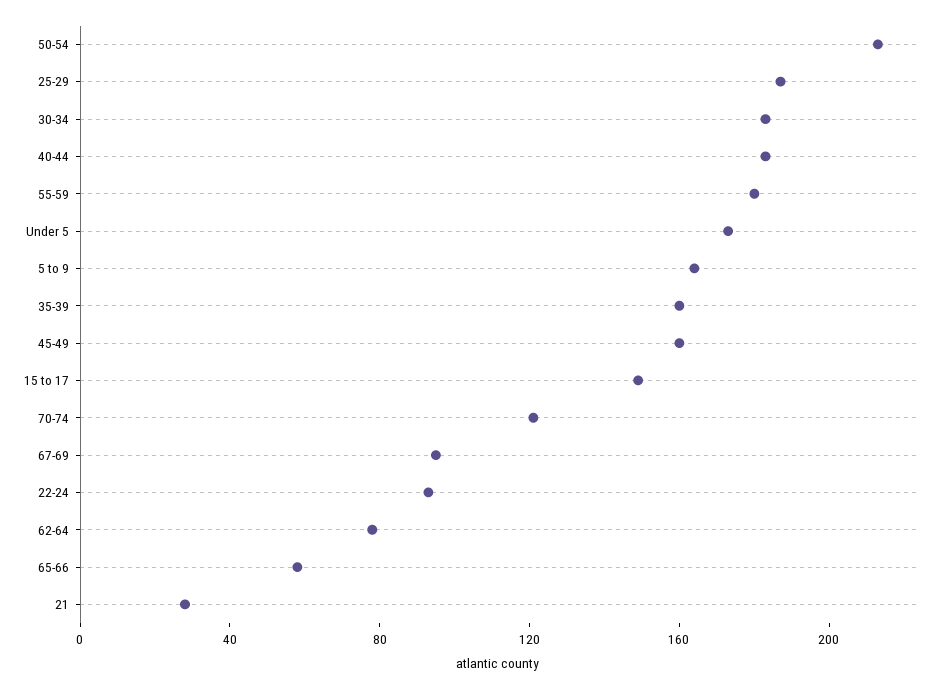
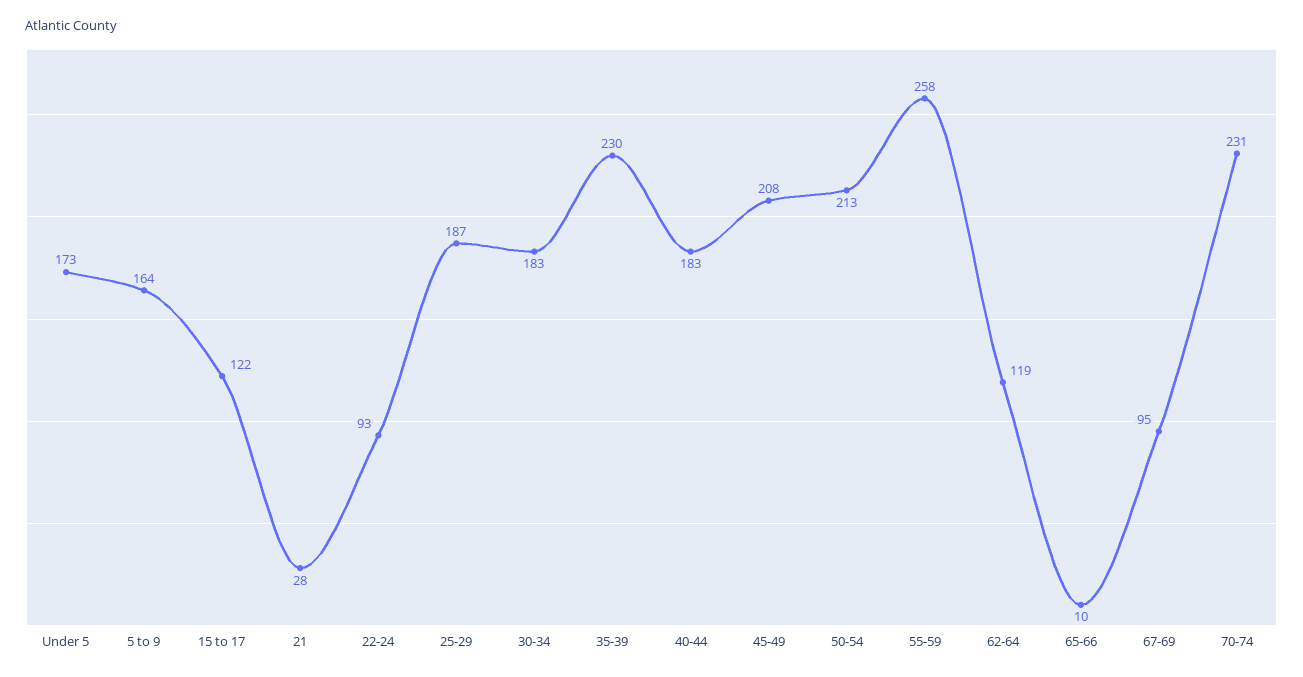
55-59: 180 -> 258
35-39: 160 -> 230
45-49: 160 -> 208
15 to 17: 150 -> 122
70-74: 120 -> 231
62-64: 80 -> 119
65-66: 60 -> 10

